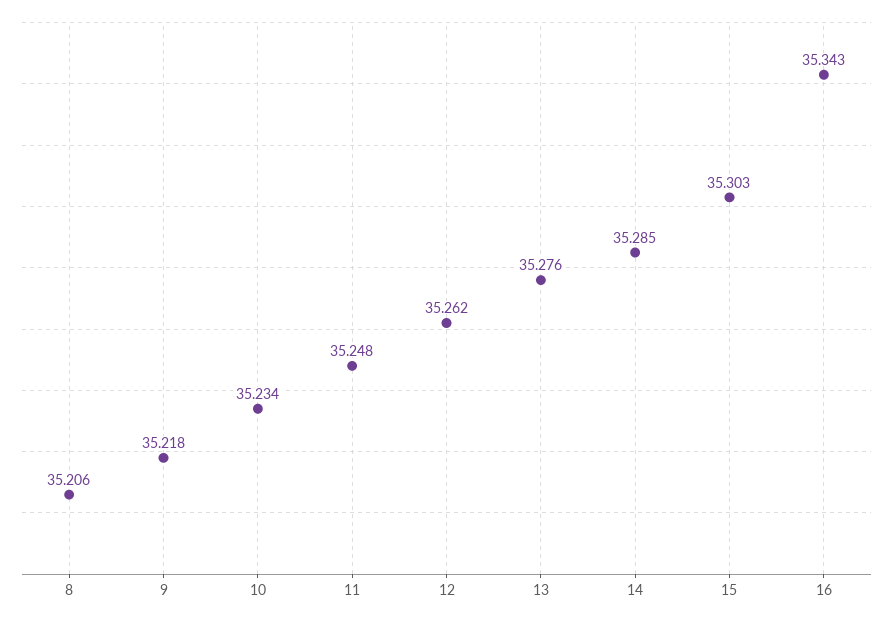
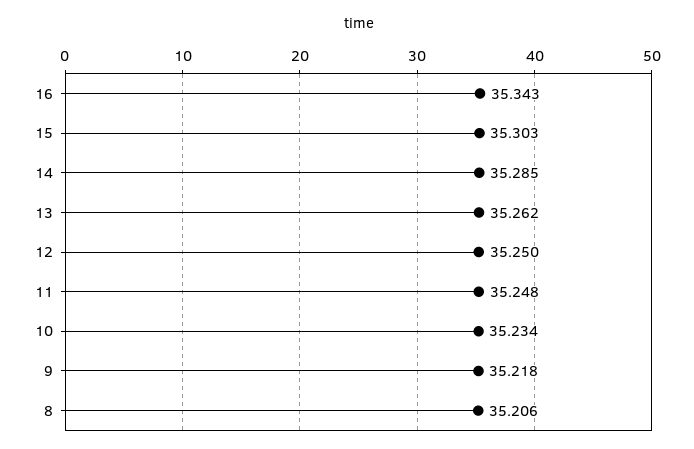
12: 35.262 -> 35.25
13: 35.276 -> 35.262

